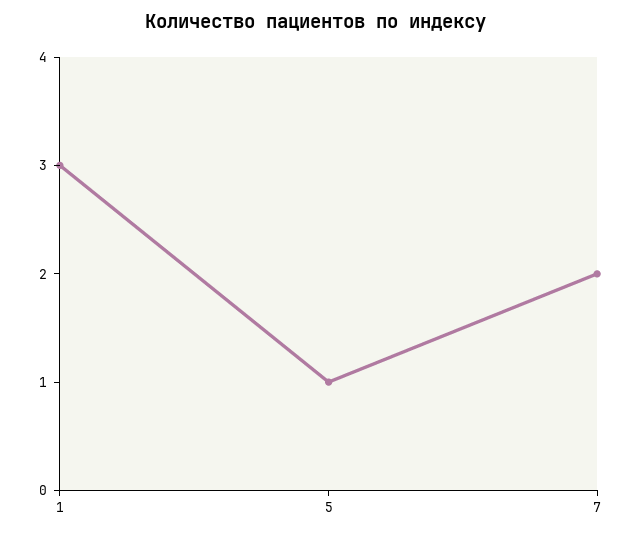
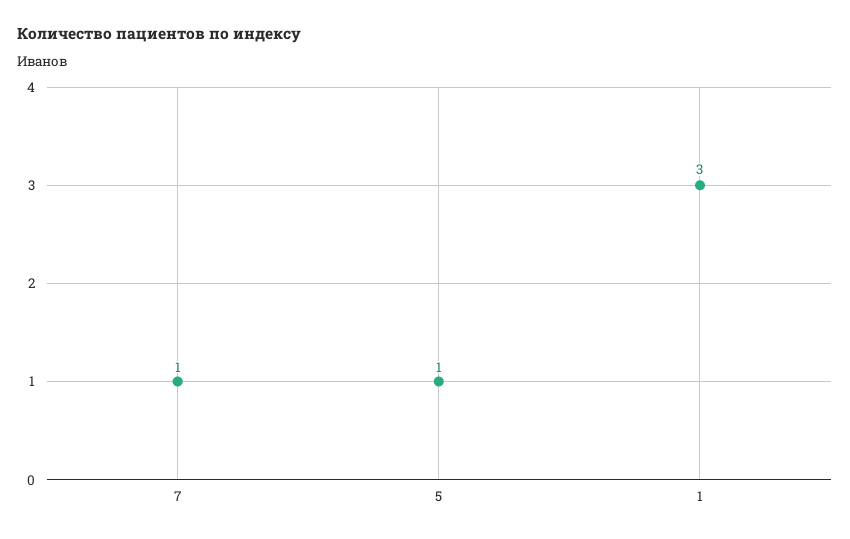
7: 2 -> 1

